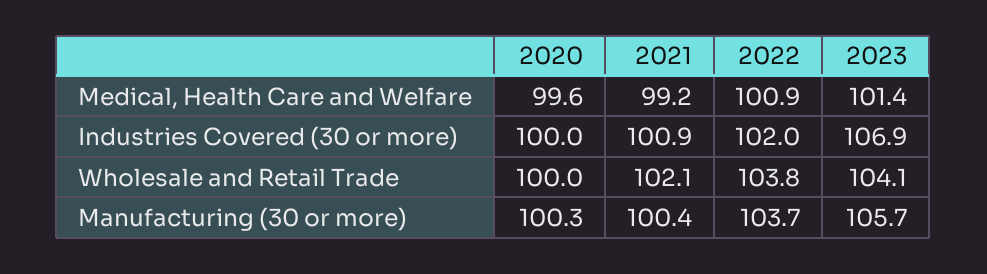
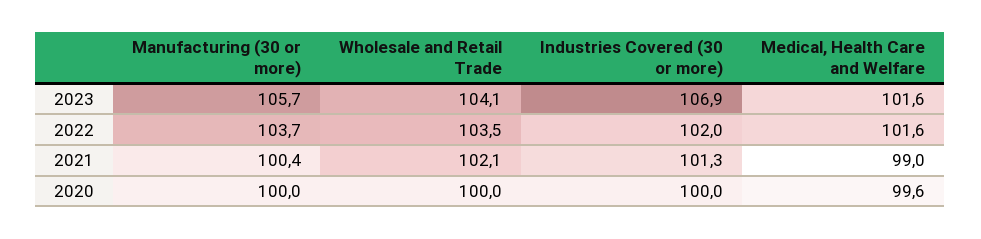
2021, Medical, Health Care and Welfare: 99.2 -> 99
2022, Medical, Health Care and Welfare: 100.9 -> 101.6
2023, Medical, Health Care and Welfare: 101.4 -> 101.6
2021, Industries Covered (30 or more): 100.9 -> 101.3
2022, Wholesale and Retail Trade: 103.8 -> 103.5
2020, Manufacturing (30 or more): 100.3 -> 100

